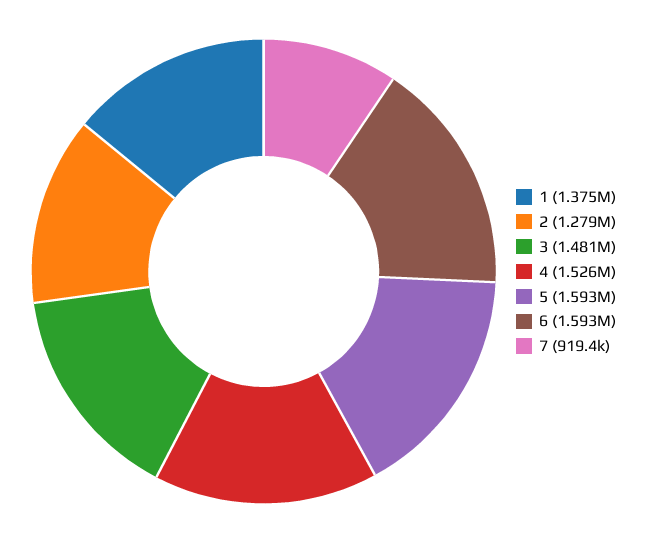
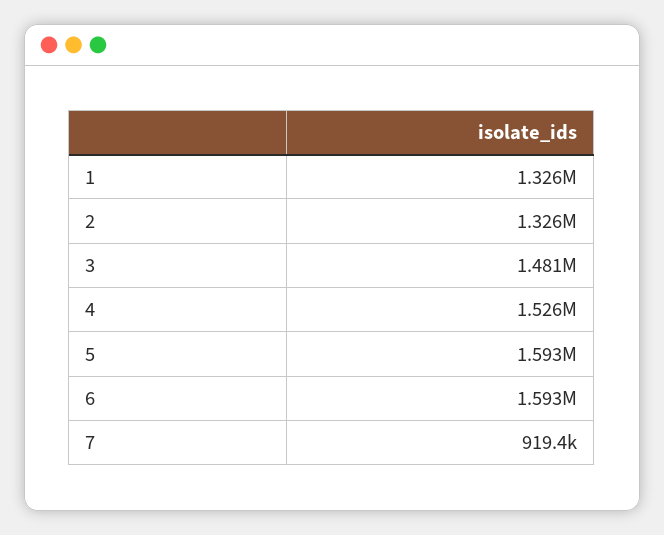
1: 1375000 -> 1326000
2: 1279000 -> 1326000

